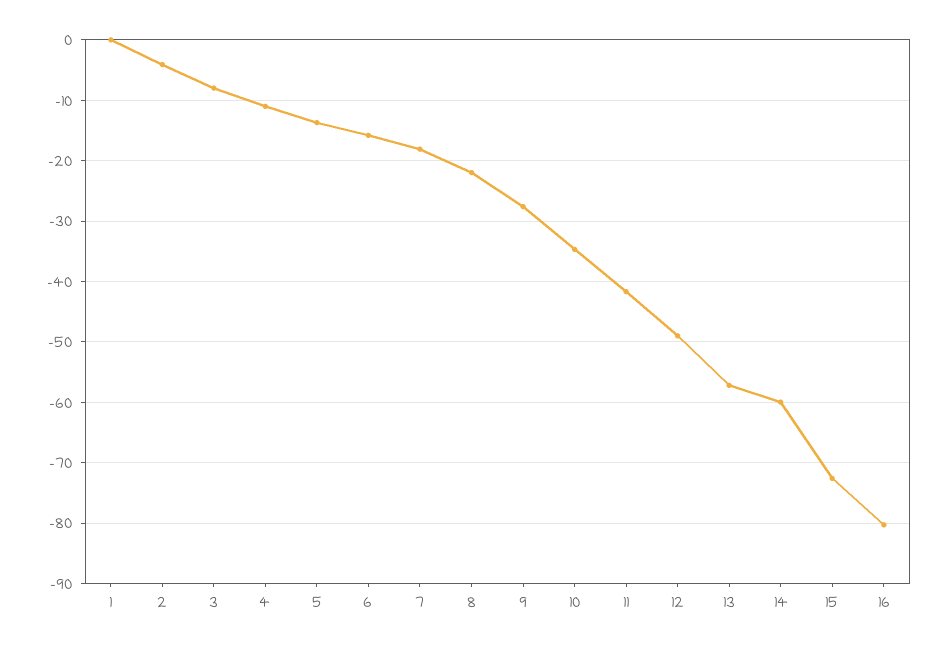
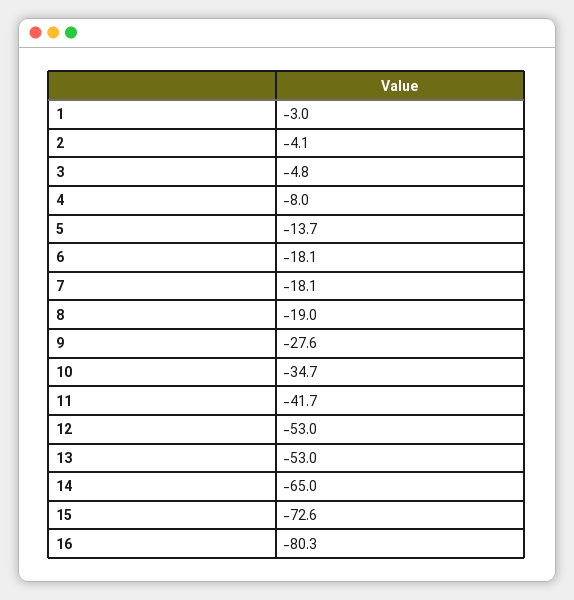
1: 0 -> -3
3: -8 -> -4.8
4: -11 -> -8
6: -16 -> -18.1
8: -22 -> -19
12: -49 -> -53
13: -57 -> -53
14: -60 -> -65

